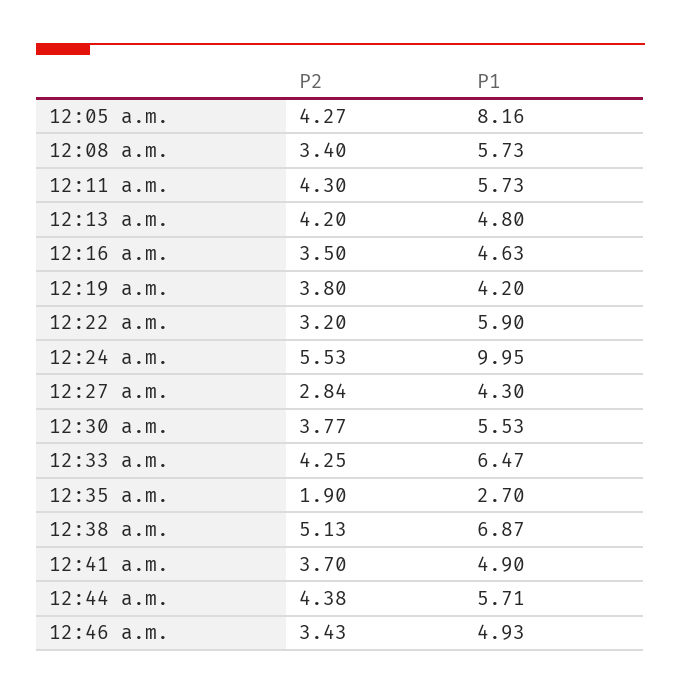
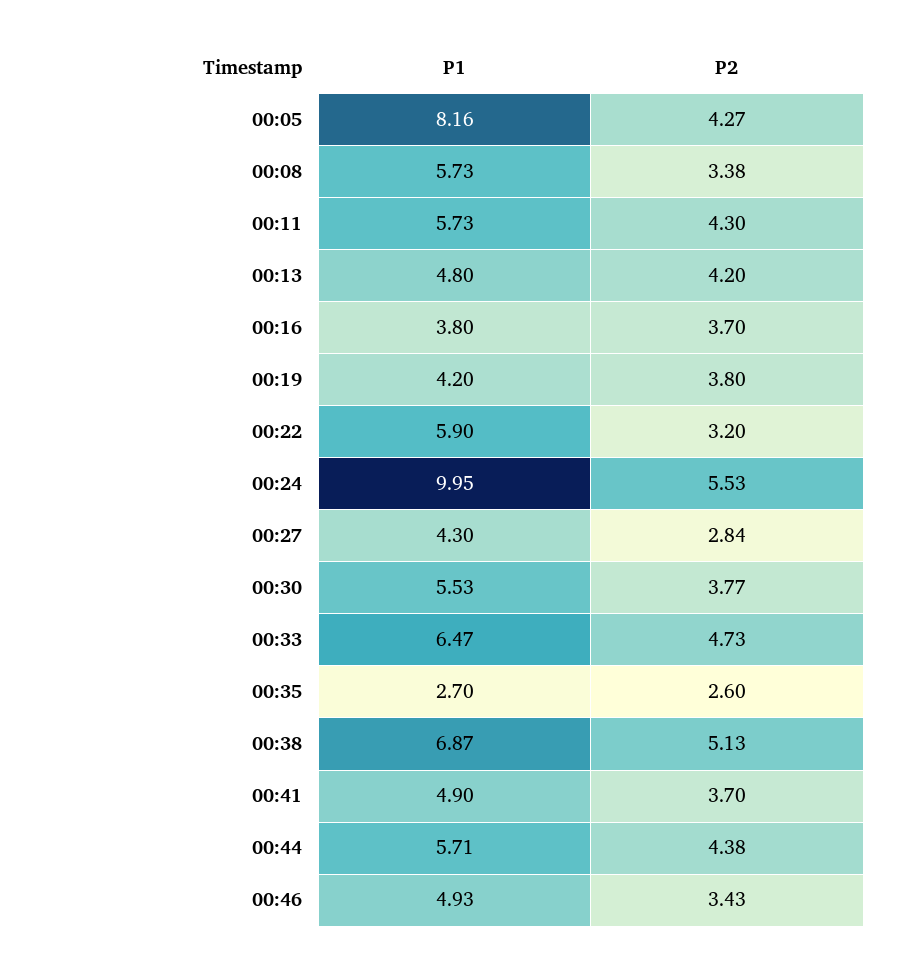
P2, 12:08 a.m.: 3.4 -> 3.38
P2, 12:16 a.m.: 3.5 -> 3.7
P1, 12:16 a.m.: 4.63 -> 3.8
P2, 12:33 a.m.: 4.25 -> 4.73
P2, 12:35 a.m.: 1.9 -> 2.6

